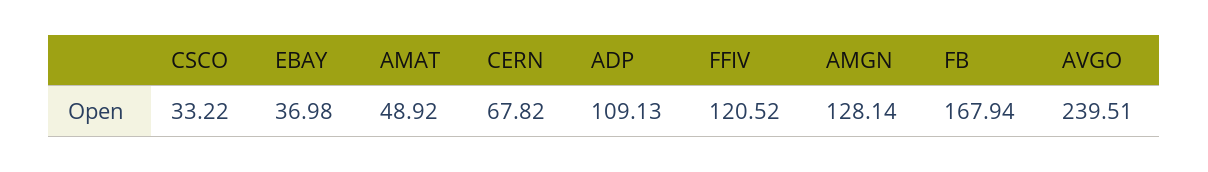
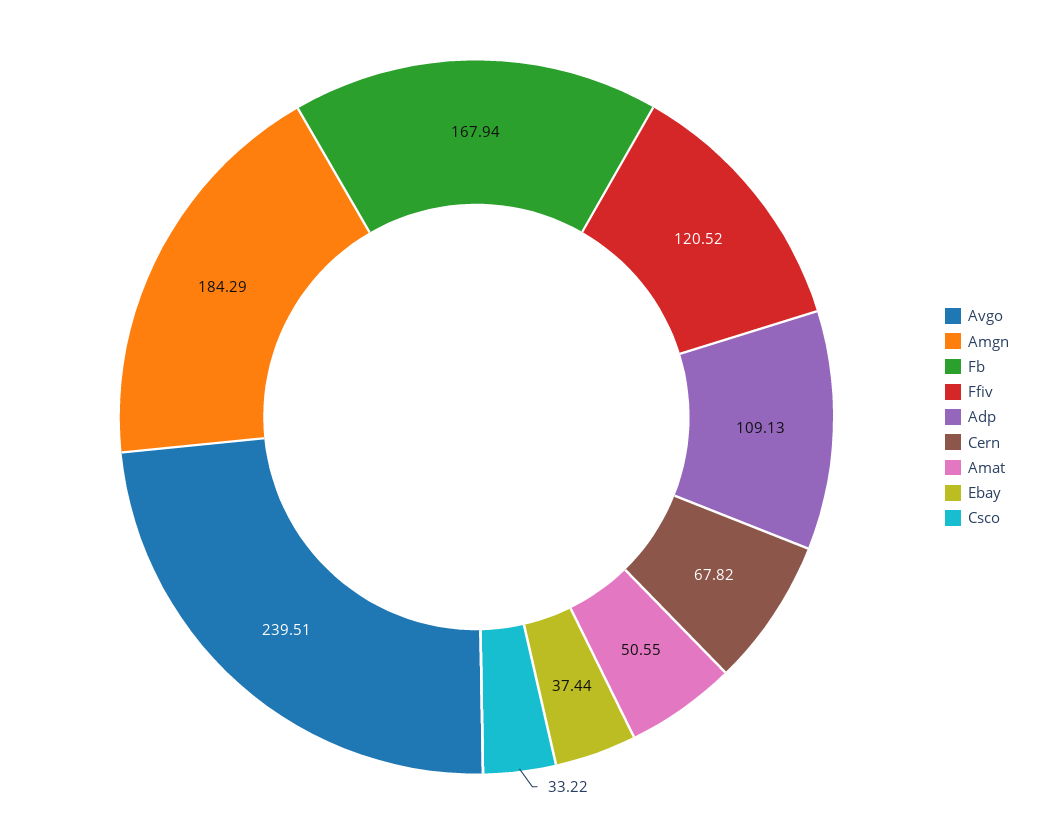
EBAY: 36.98 -> 37.44
AMAT: 48.92 -> 50.55
AMGN: 128.14 -> 184.29

